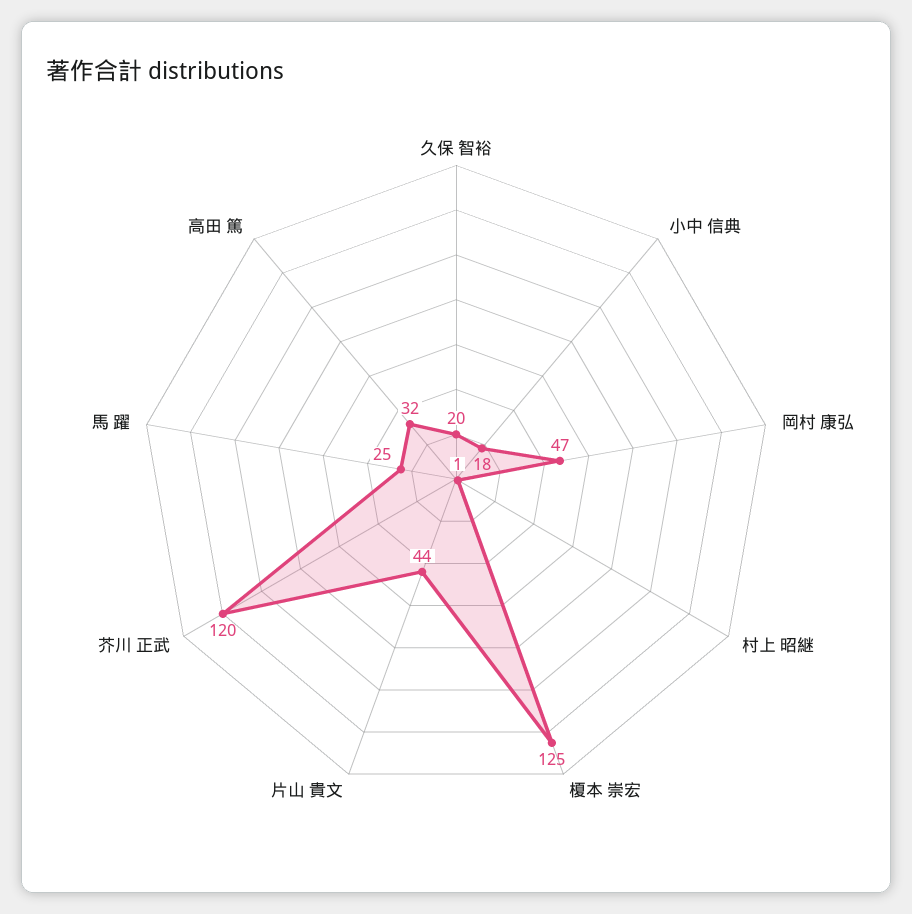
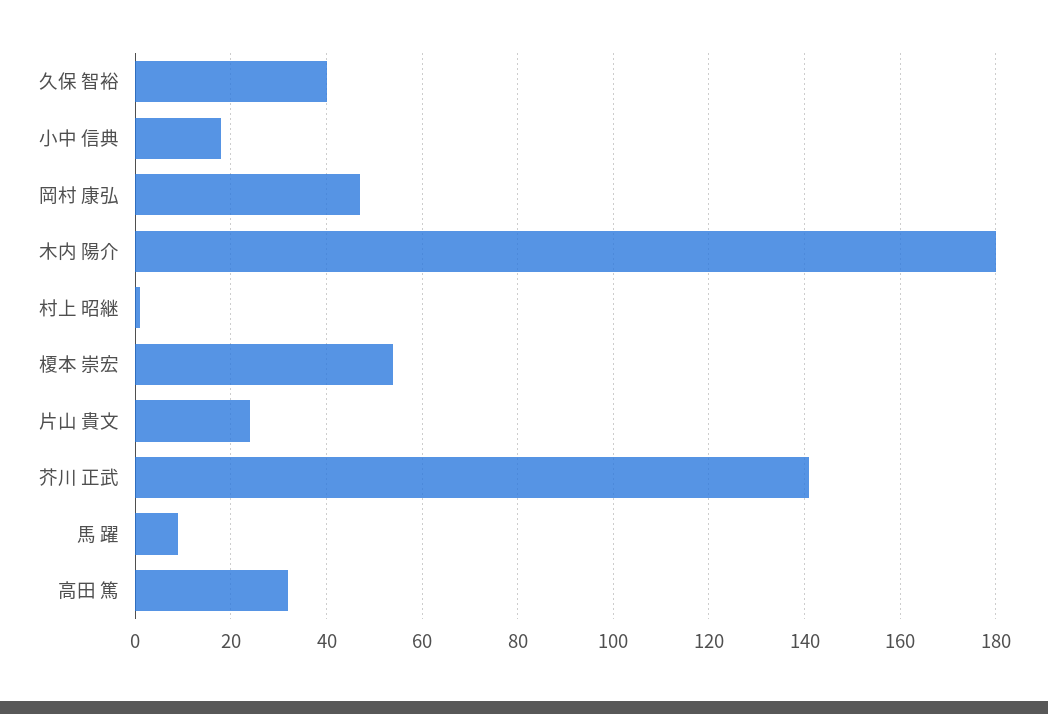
久保 智裕: 20 -> 40
榎本 崇宏: 125 -> 55
片山 貴文: 44 -> 25
芥川 正武: 120 -> 140
馬 躍: 25 -> 10
木内 陽介: none -> 180

